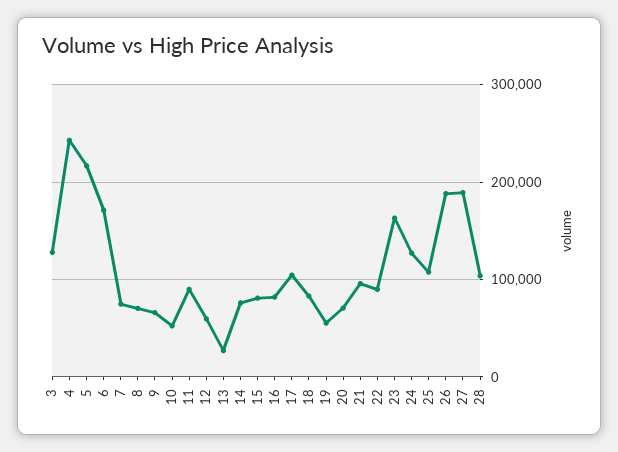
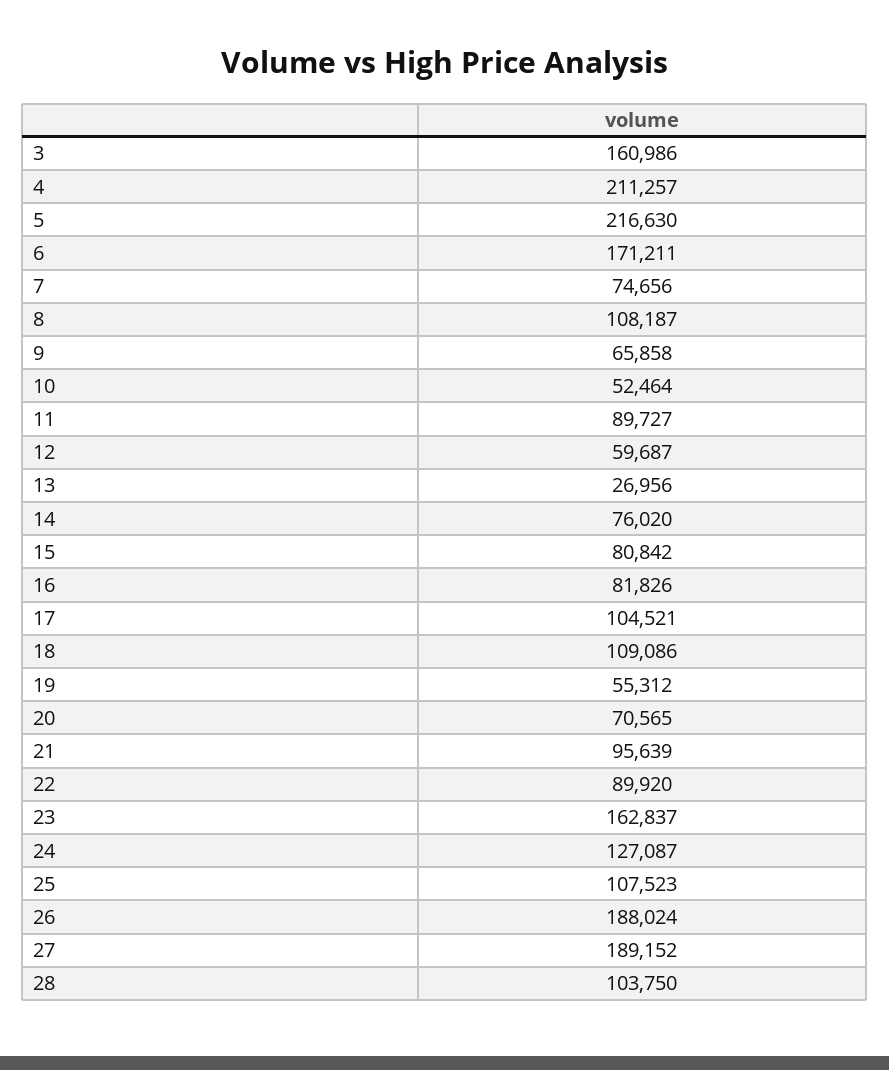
3: 130000 -> 160986
4: 240000 -> 211257
8: 70000 -> 108187
18: 80000 -> 109086

